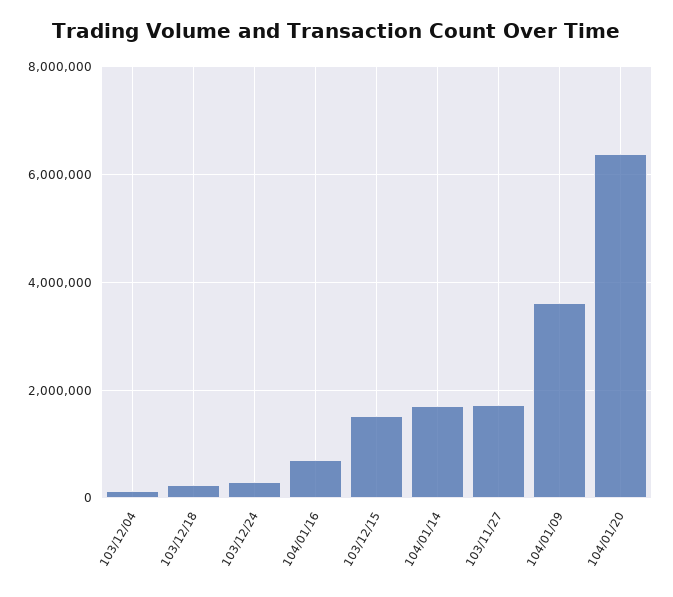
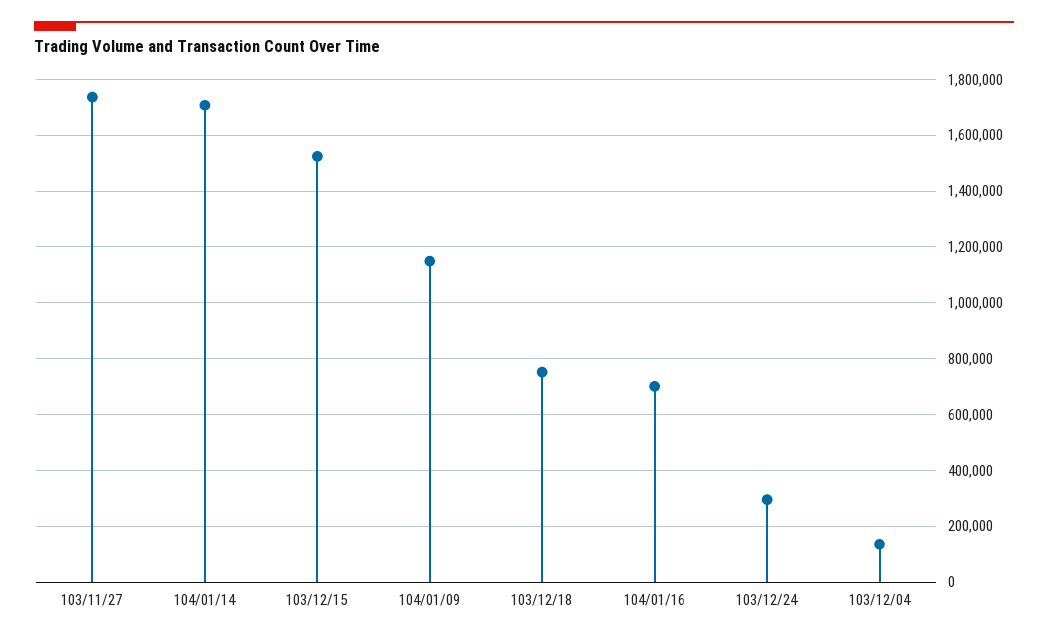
103/12/18: 200000 -> 750000
104/01/09: 3600000 -> 1150000
104/01/20: 6400000 -> none

